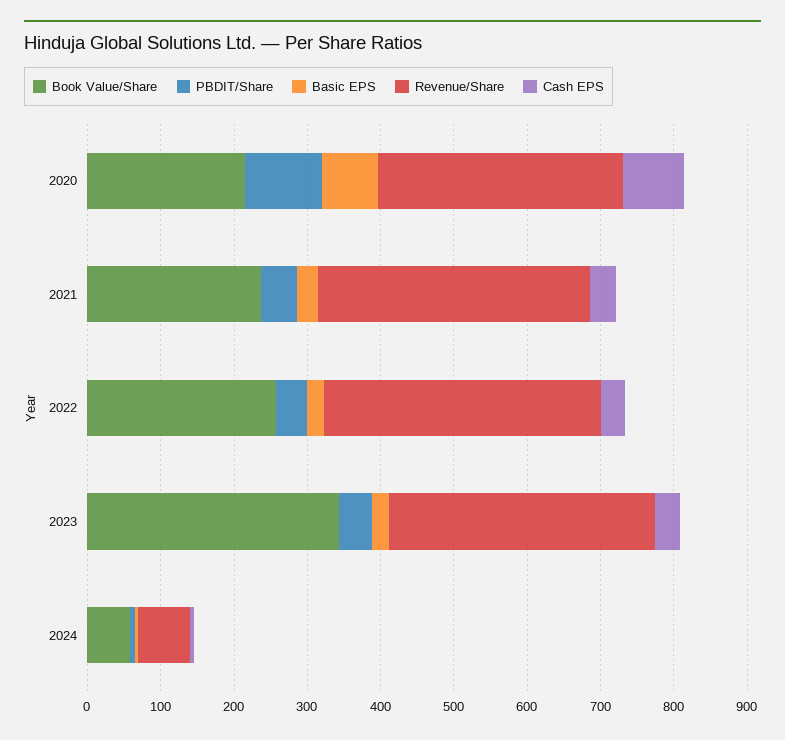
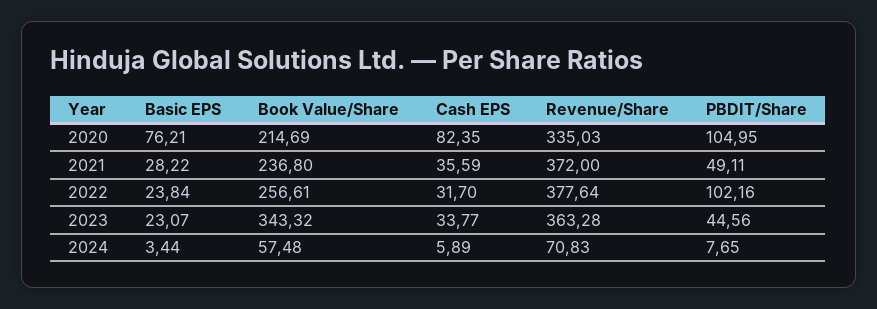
PBDIT/Share, 2022: 40 -> 102.16

